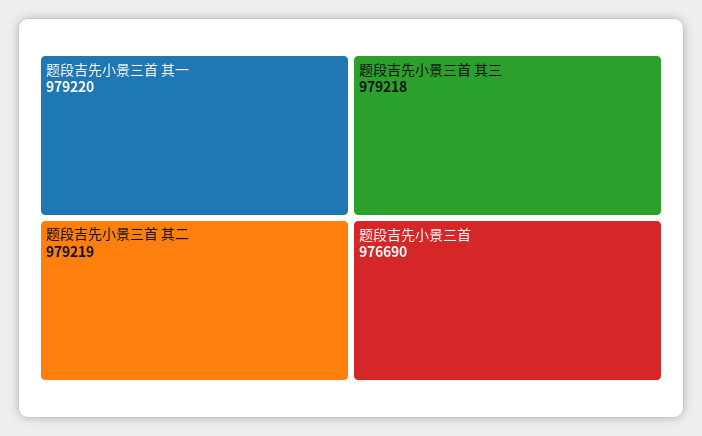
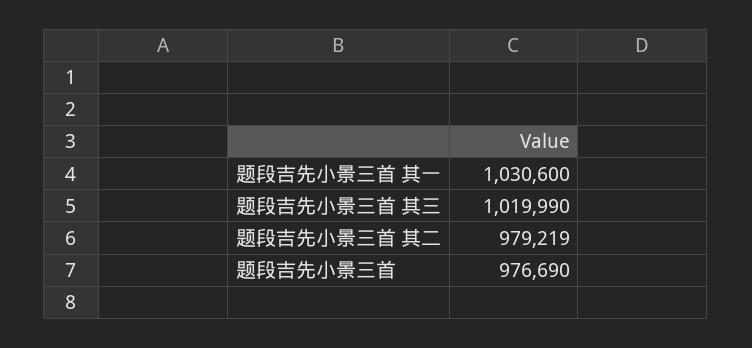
题段吉先小景三首 其一: 979220 -> 1030600
题段吉先小景三首 其三: 979218 -> 1019990

